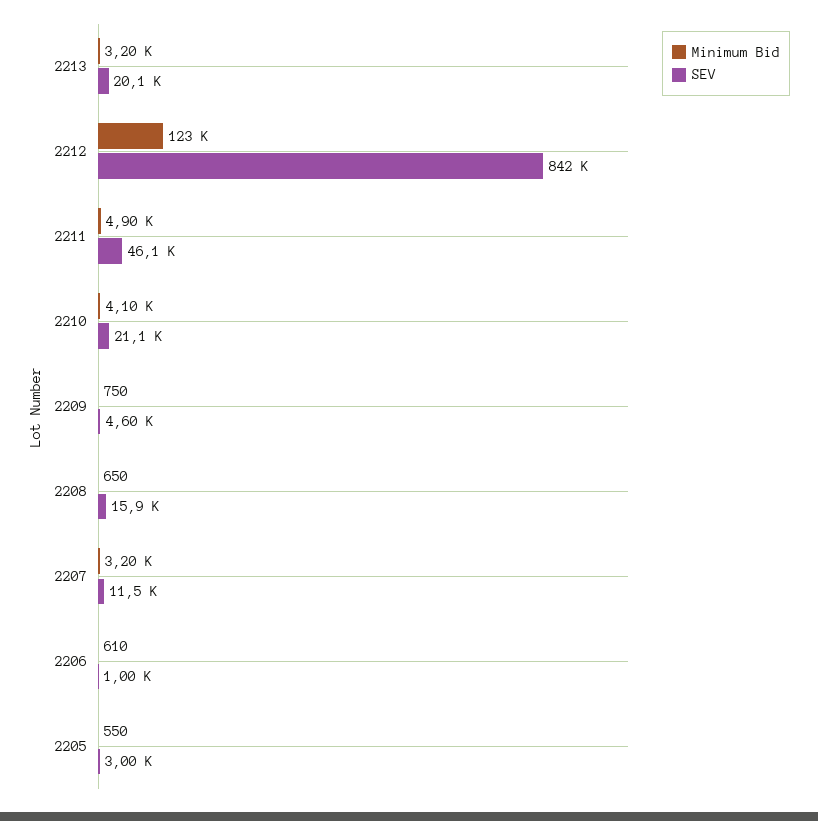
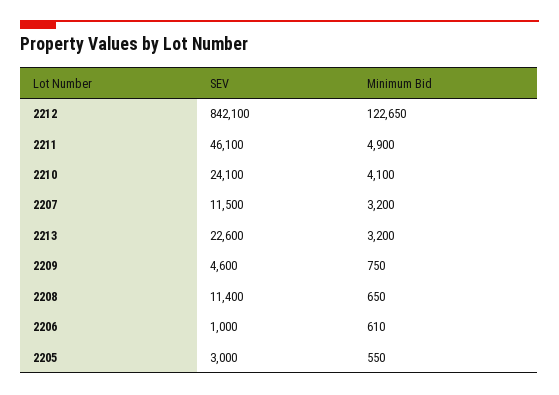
SEV, 2213: 20100 -> 22600
SEV, 2210: 21100 -> 24100
SEV, 2208: 15900 -> 11400

